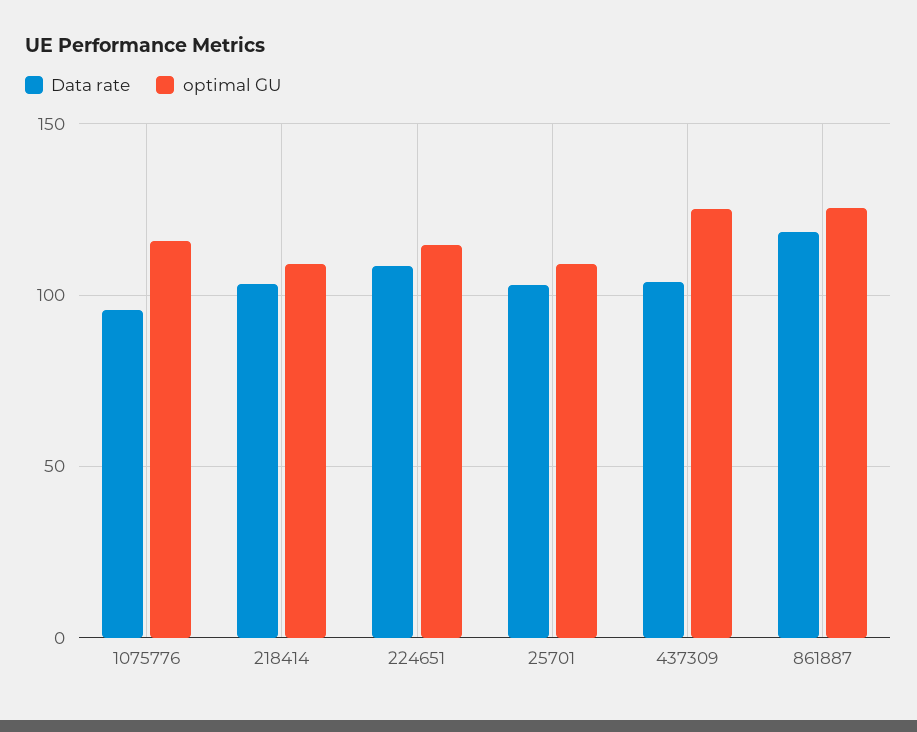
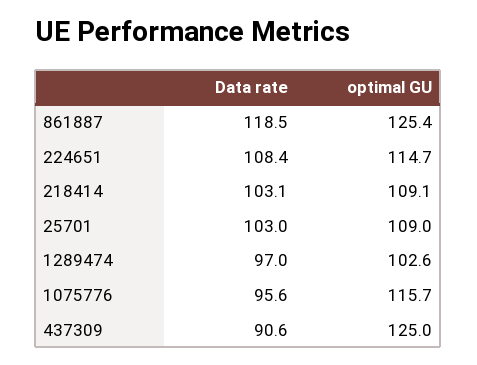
Data rate, 437309: 105 -> 90.6
Data rate, 1289474: none -> 97
optimal GU, 1289474: none -> 102.6

